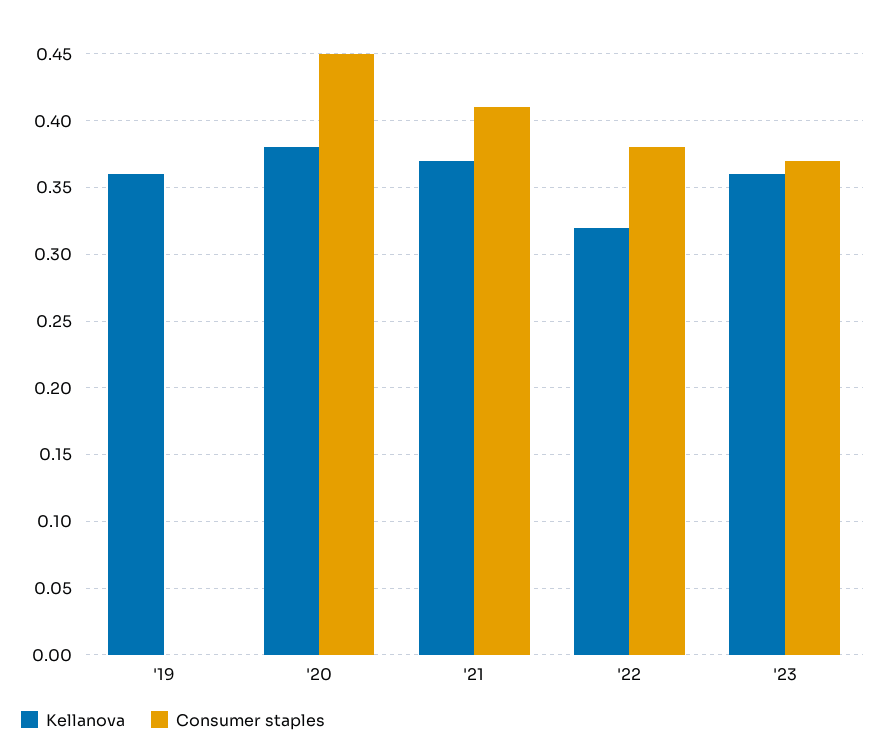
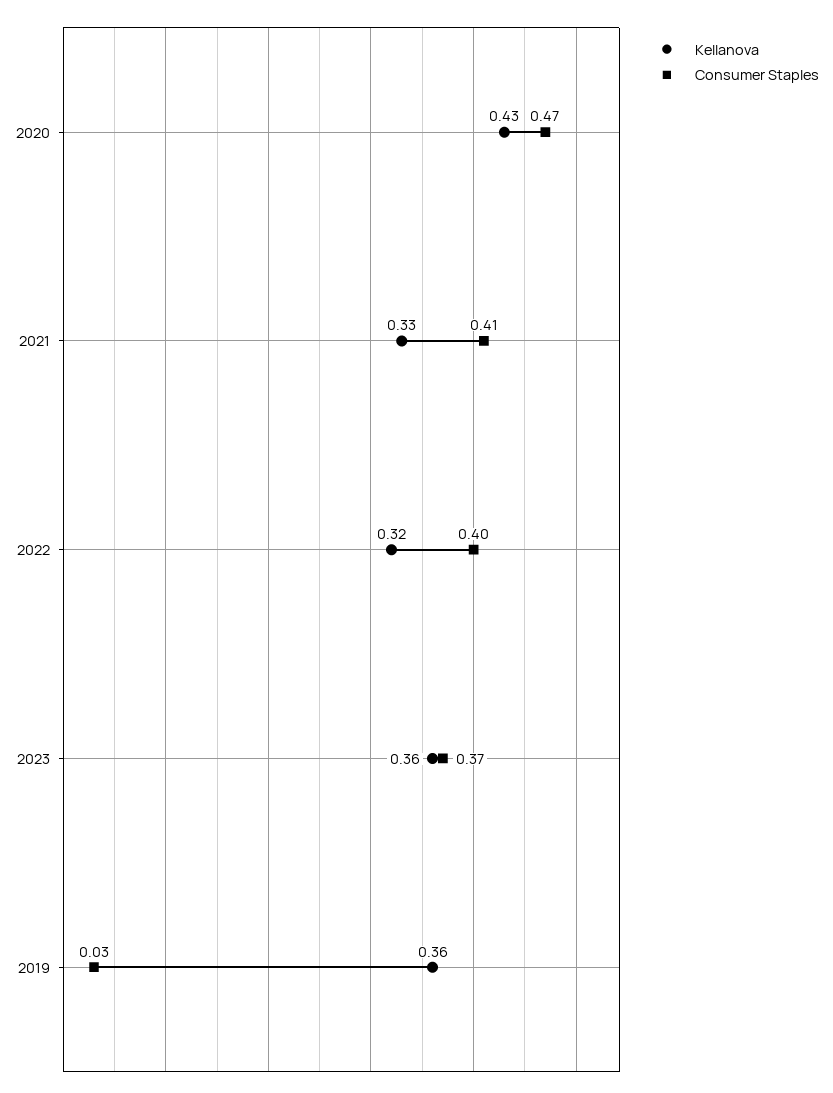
Consumer staples, '19: 0 -> 0.03
Kellanova, '20: 0.38 -> 0.43
Consumer staples, '20: 0.45 -> 0.47
Kellanova, '21: 0.37 -> 0.33
Consumer staples, '22: 0.38 -> 0.4

